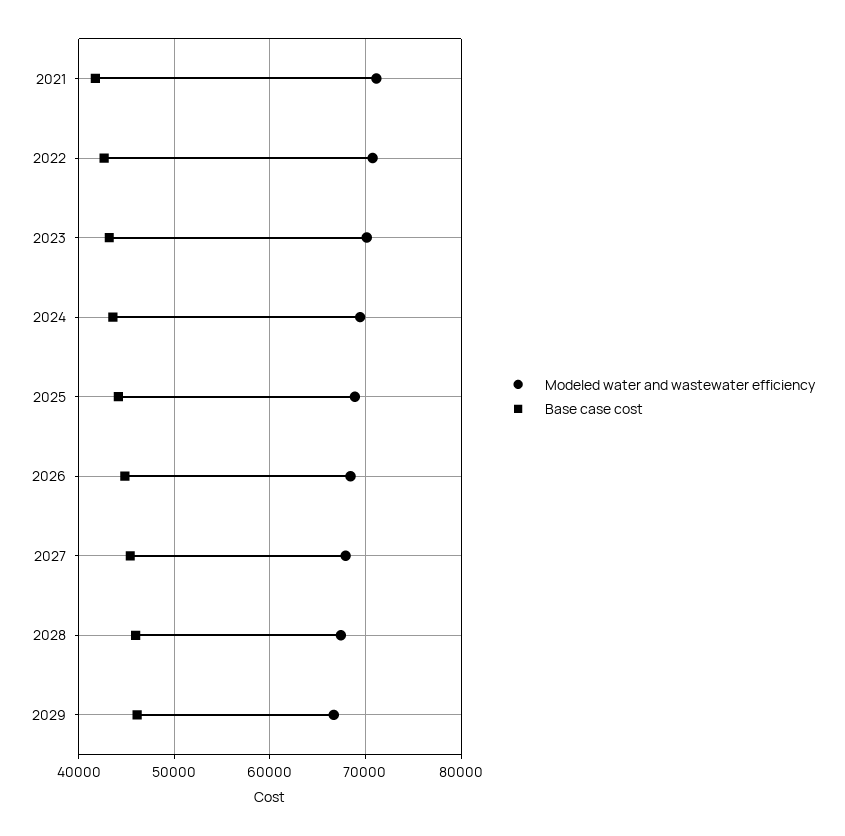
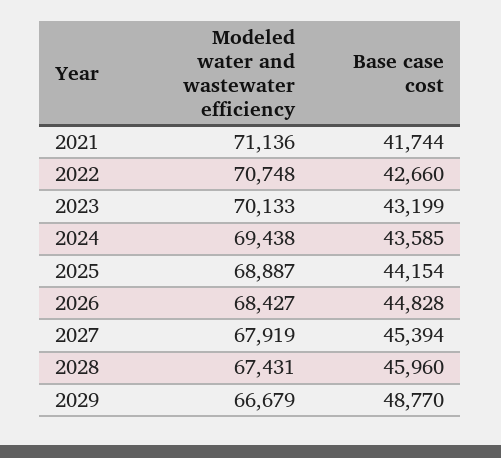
Base case cost, 2029: 46000 -> 48770

